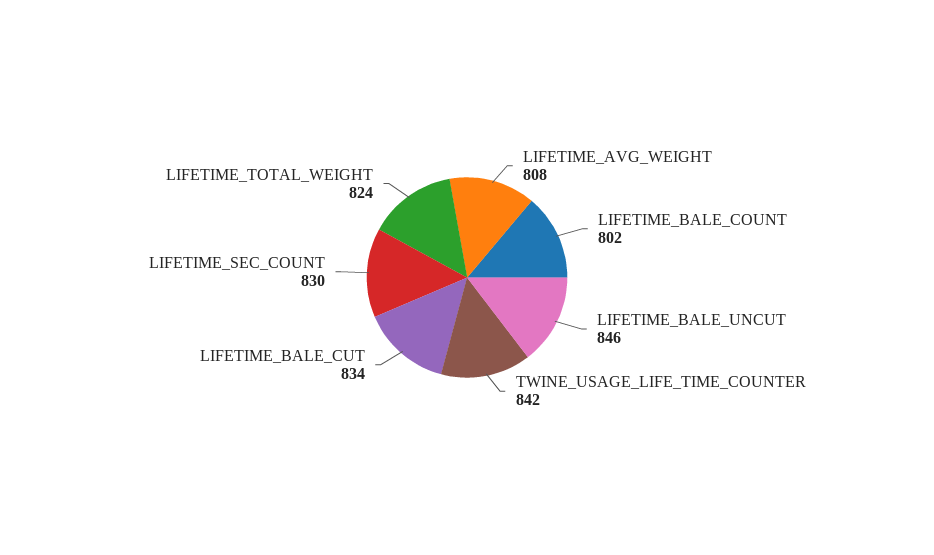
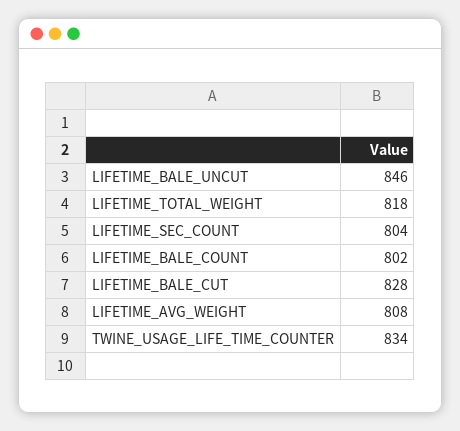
TWINE_USAGE_LIFE_TIME_COUNTER: 842 -> 834
LIFETIME_BALE_CUT: 834 -> 828
LIFETIME_SEC_COUNT: 830 -> 804
LIFETIME_TOTAL_WEIGHT: 824 -> 818

